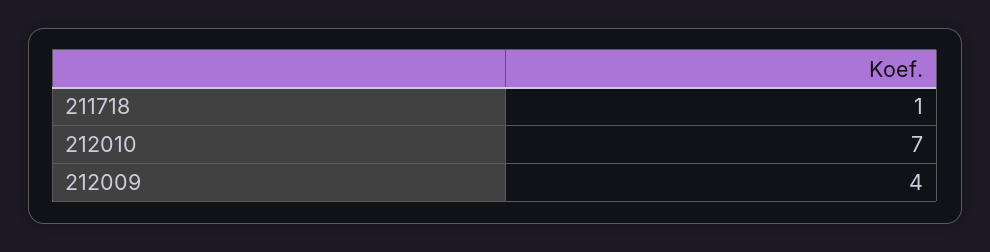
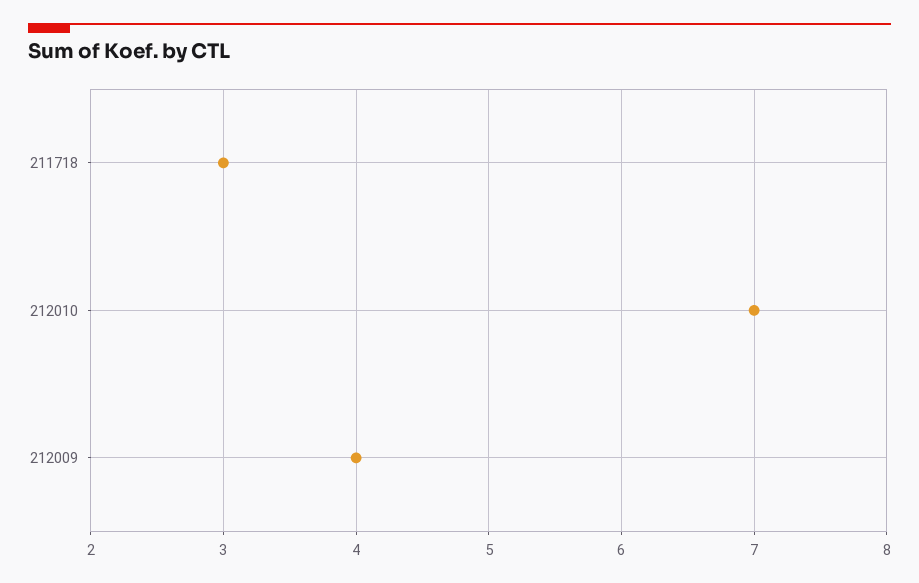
211718: 1 -> 3

